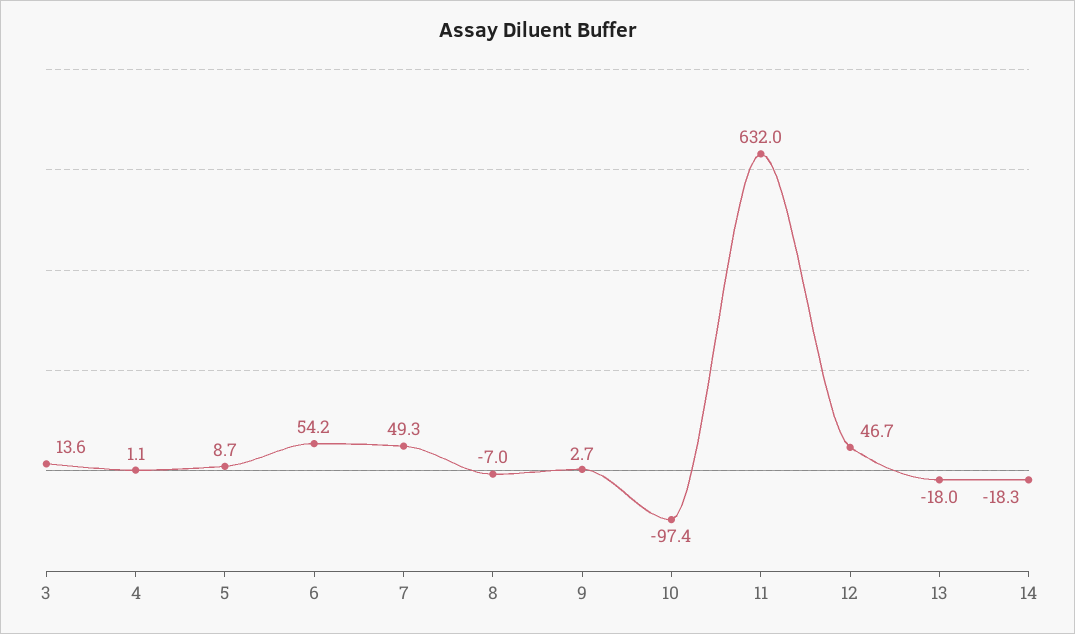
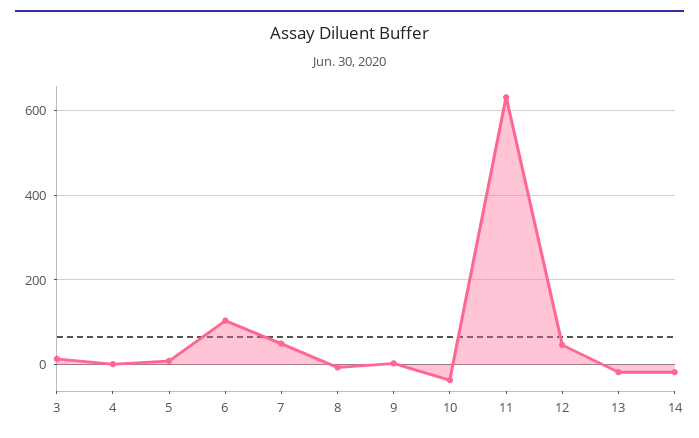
6: 54.2 -> 100
10: -97.4 -> -40

